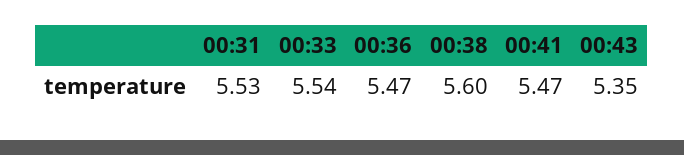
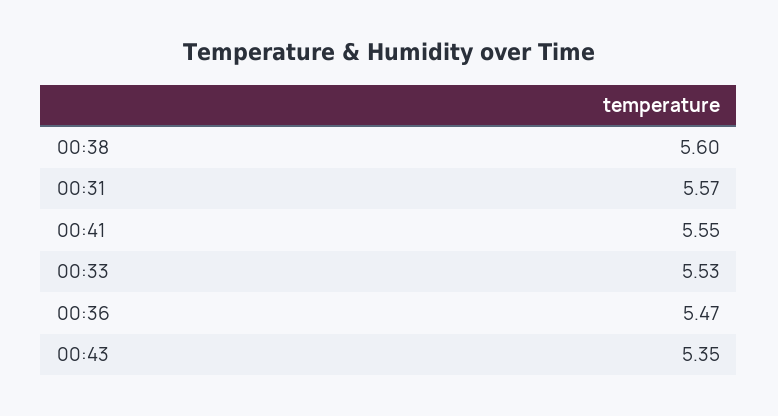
00:31: 5.53 -> 5.57
00:33: 5.54 -> 5.53
00:41: 5.47 -> 5.55

